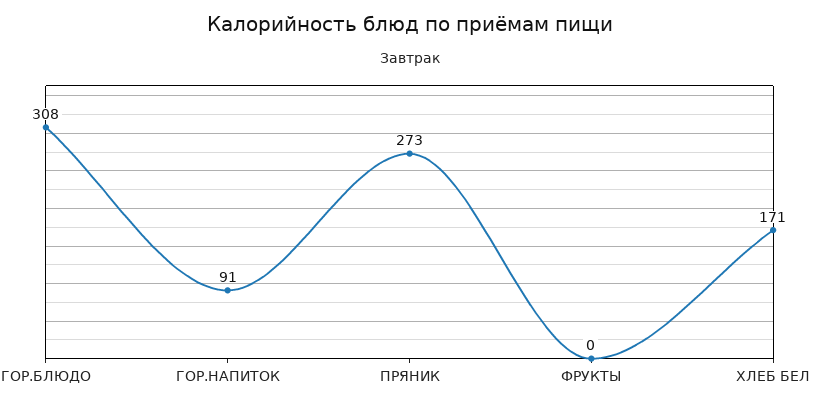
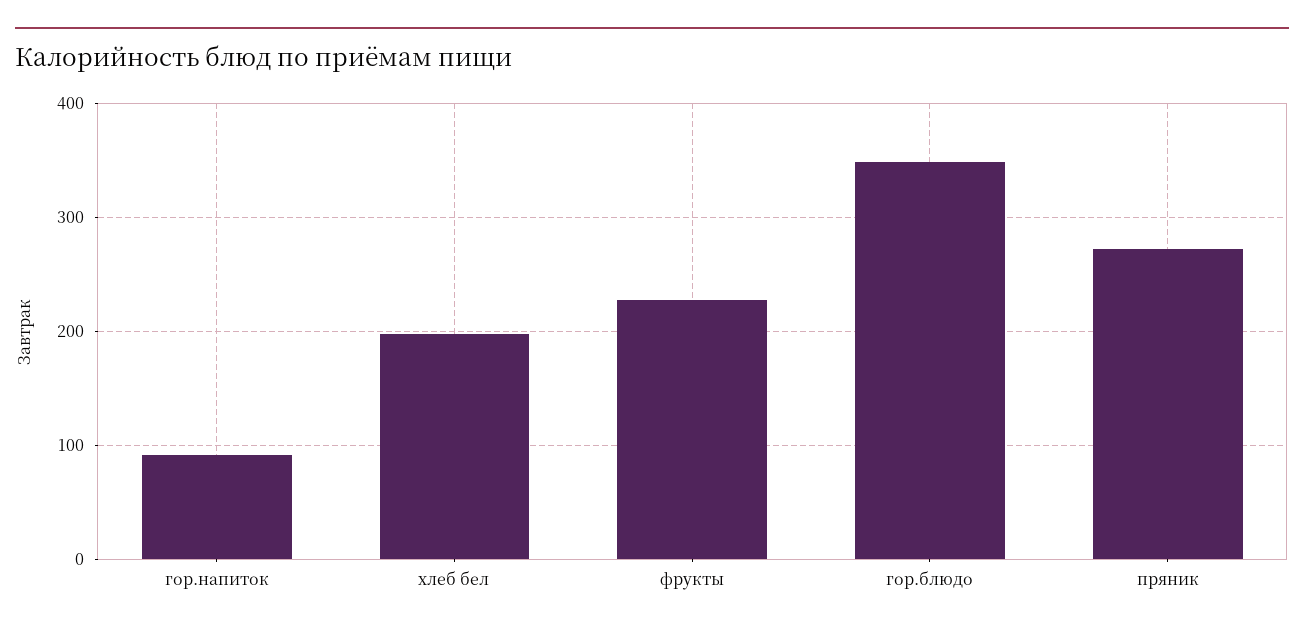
ГОР.БЛЮДО: 308 -> 350
ФРУКТЫ: 0 -> 230
ХЛЕБ БЕЛ: 171 -> 200

